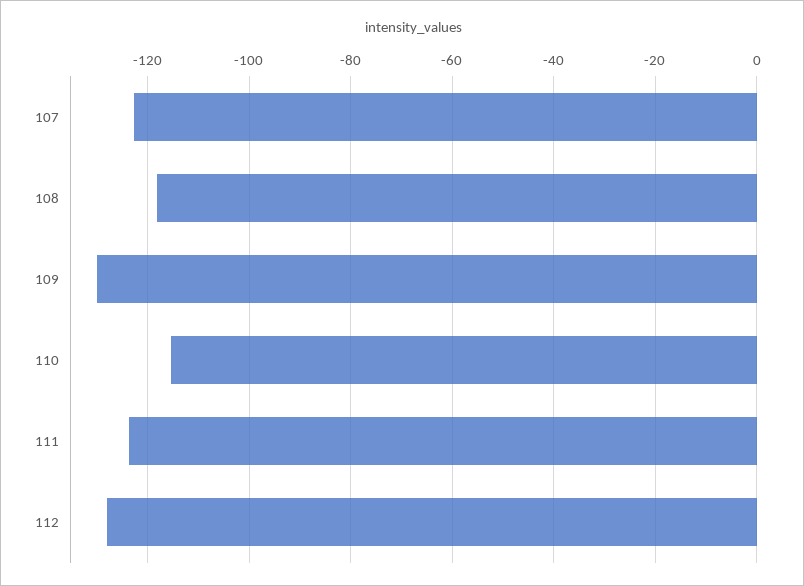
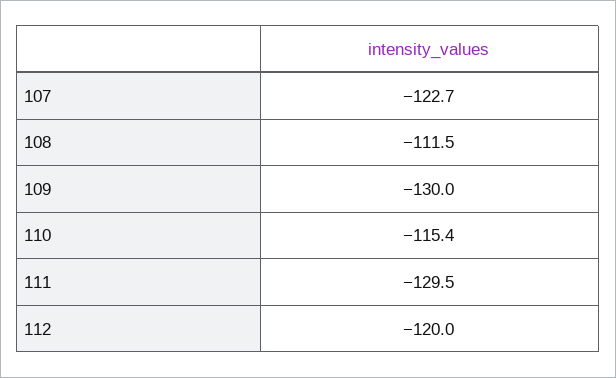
108: -118 -> -111.5
111: -124 -> -129.5
112: -128 -> -120

